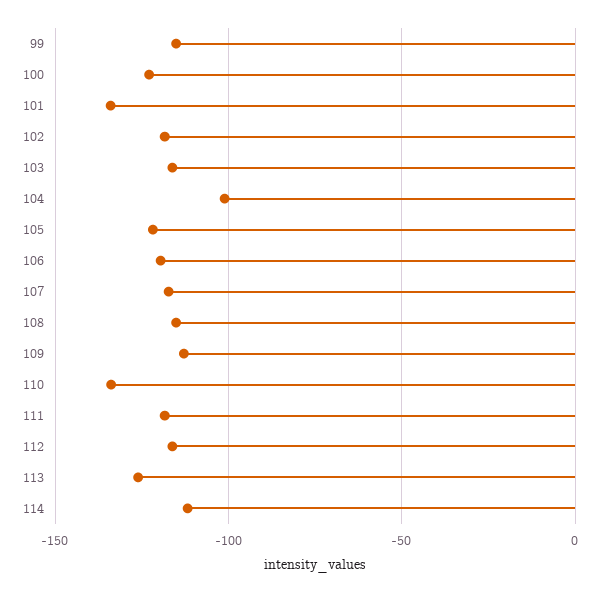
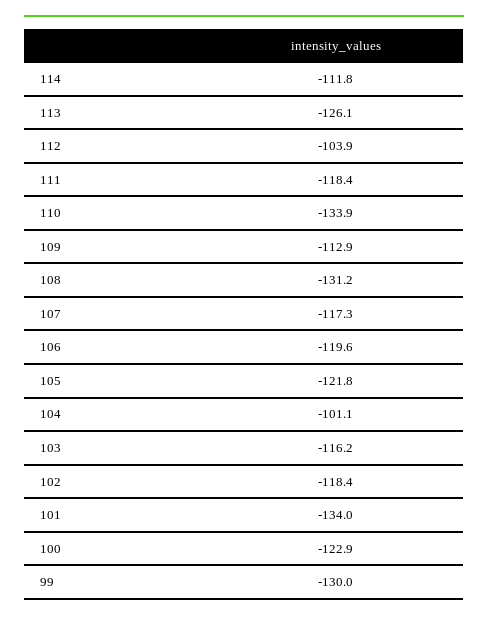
99: -115 -> -130
108: -115 -> -131.2
112: -115 -> -103.9

